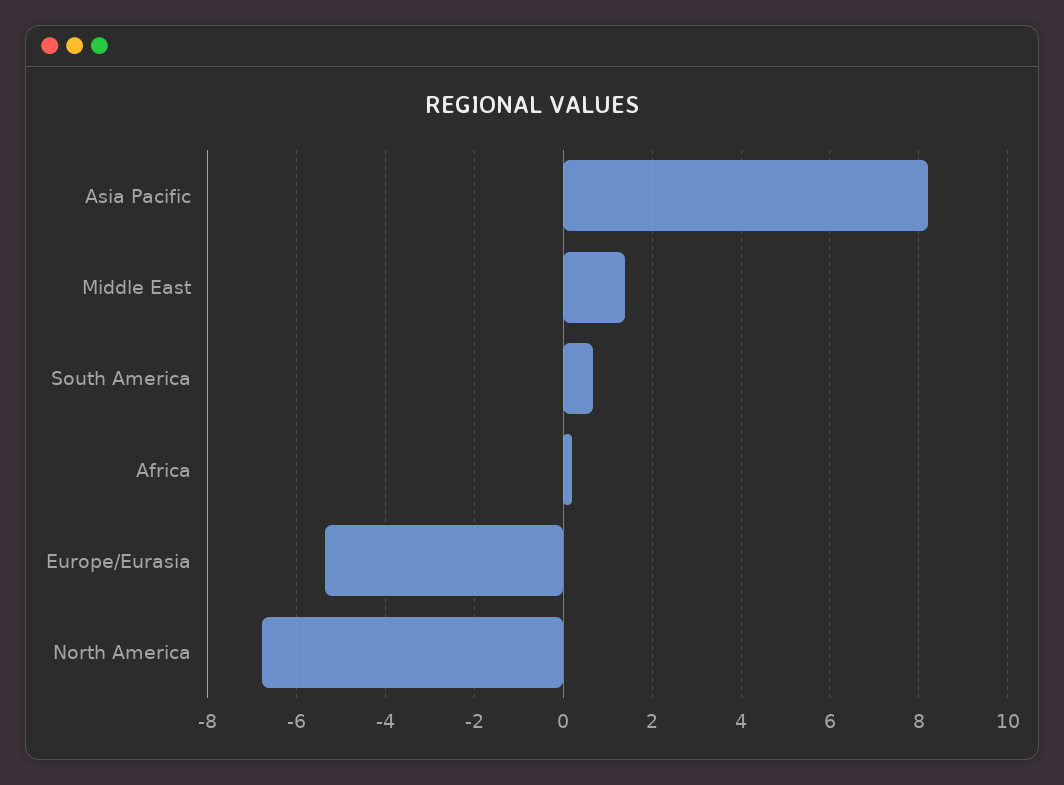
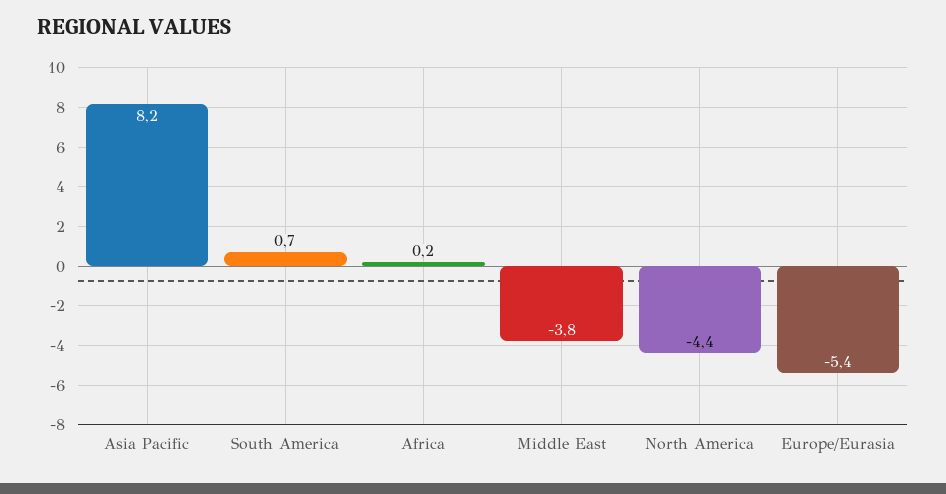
Middle East: 1.4 -> -3.8
North America: -6.8 -> -4.4

